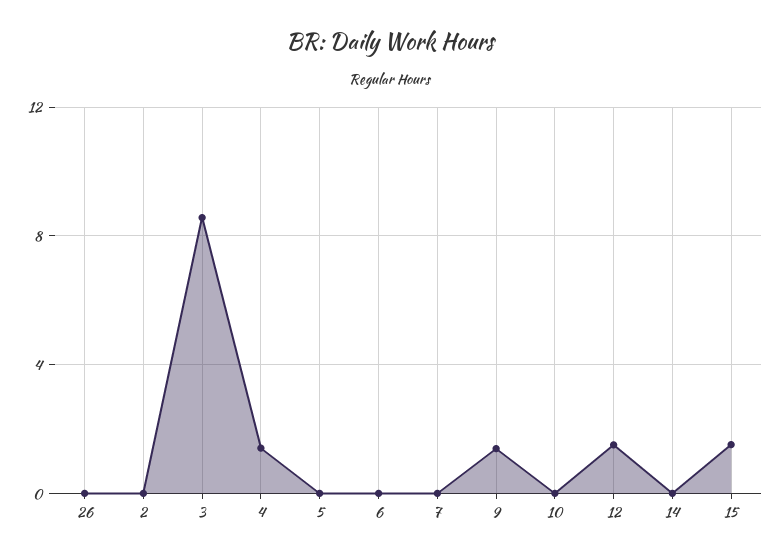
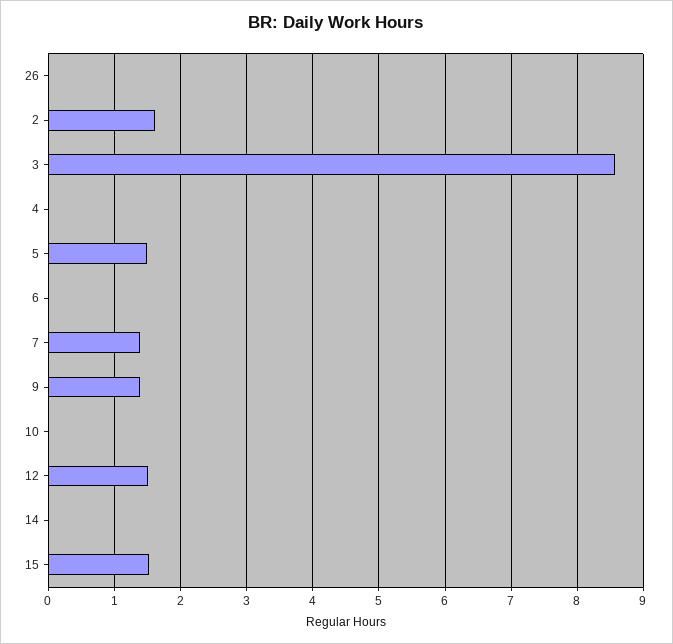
2: 0 -> 1.6
4: 1.5 -> 0
5: 0 -> 1.5
7: 0 -> 1.4

